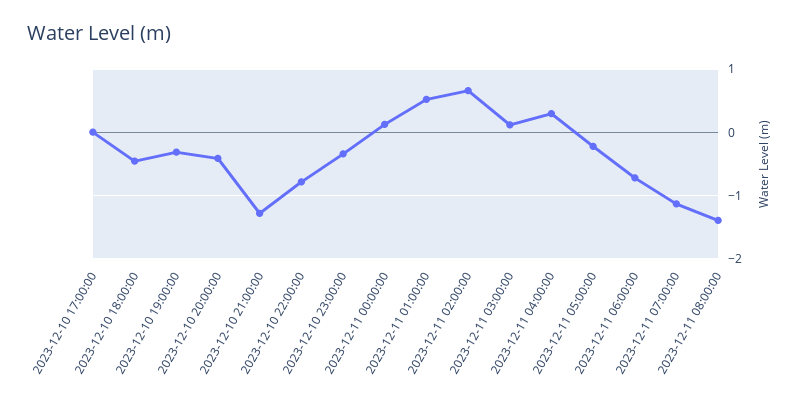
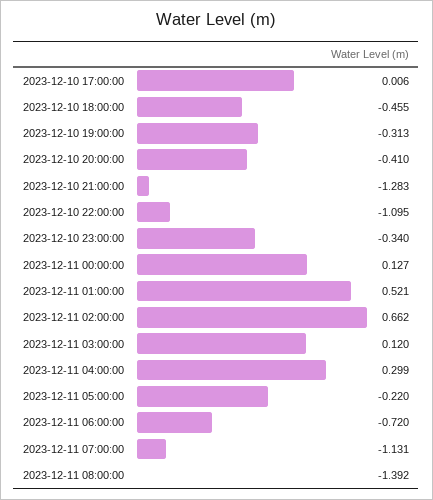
2023-12-10 22:00:00: -0.8 -> -1.095

